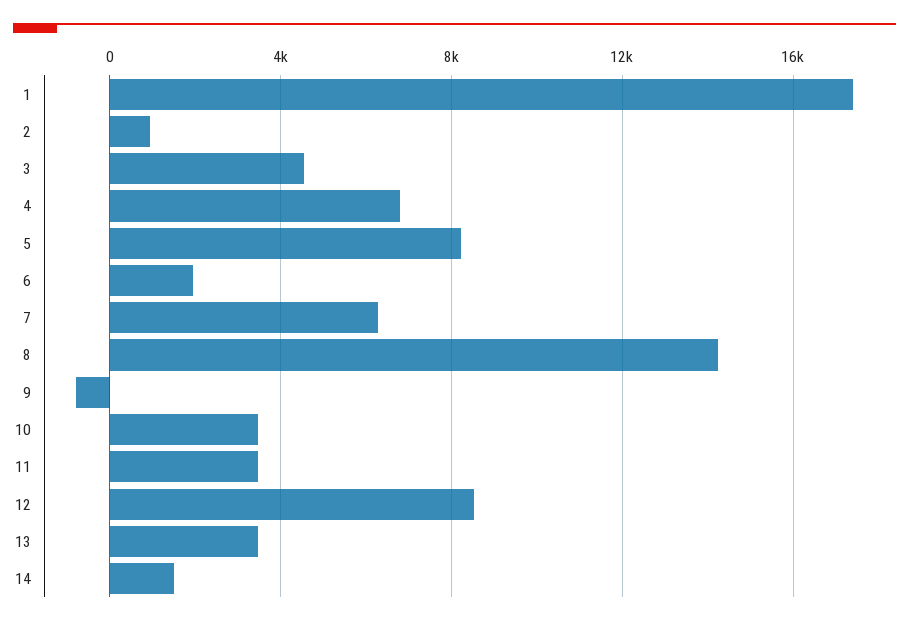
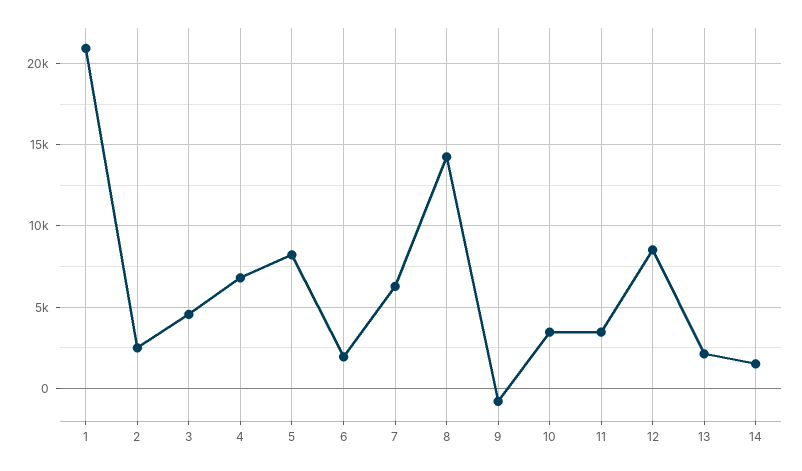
1: 17500 -> 21000
2: 1000 -> 2500
13: 3500 -> 2000

